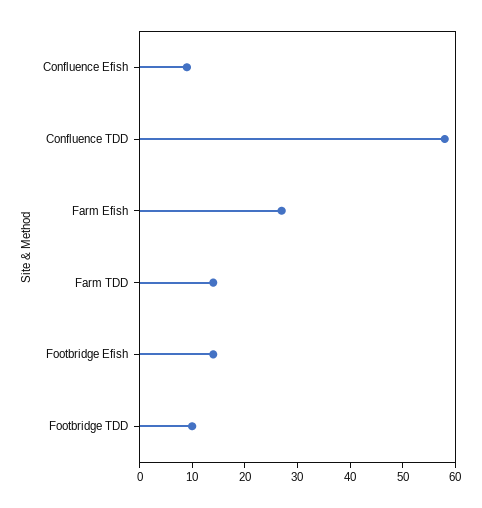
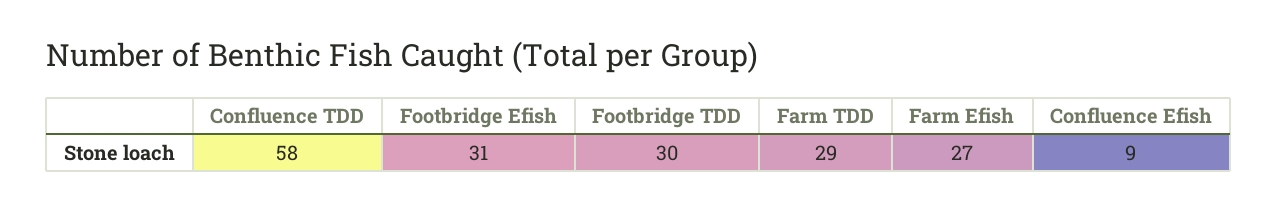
Farm TDD: 15 -> 29
Footbridge Efish: 15 -> 31
Footbridge TDD: 10 -> 30

